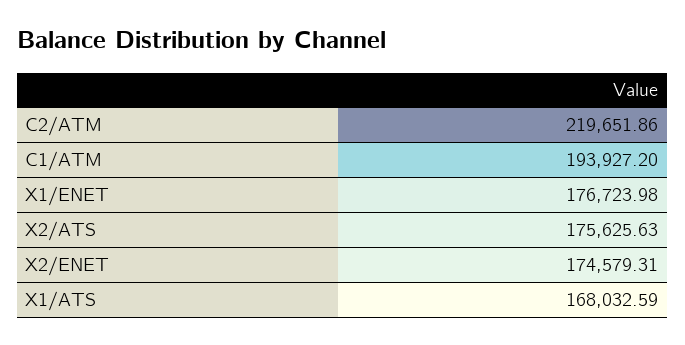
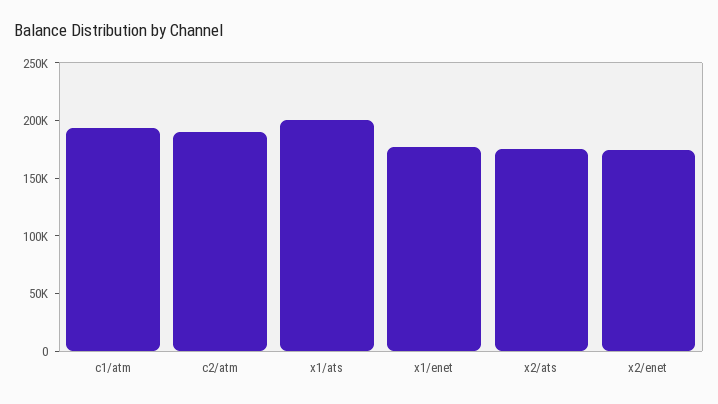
C2/ATM: 219651.86 -> 190000
X1/ATS: 168032.59 -> 200000

